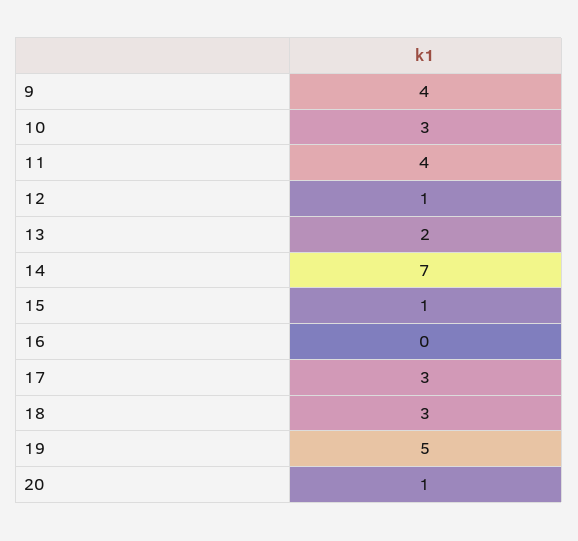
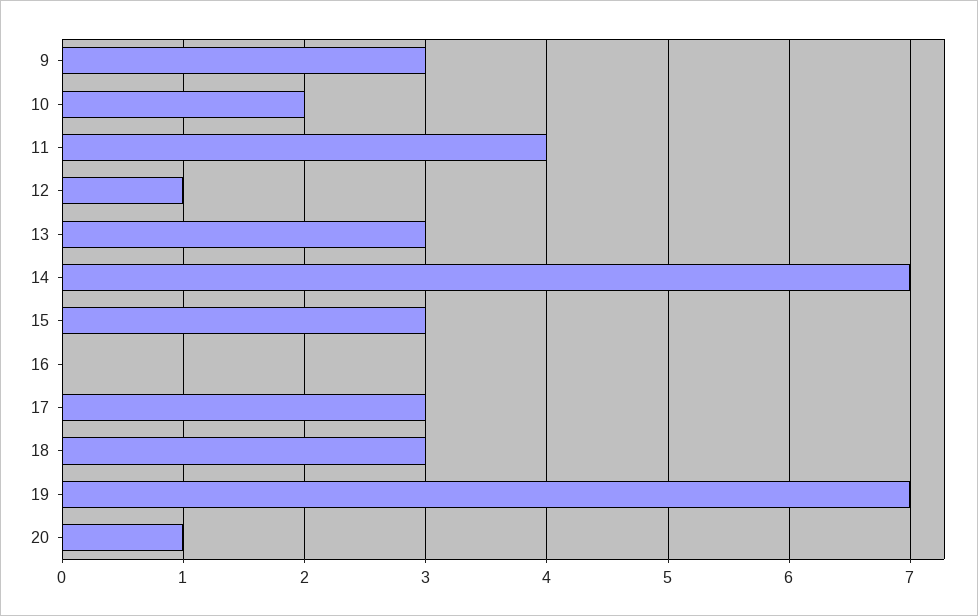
9: 4 -> 3
10: 3 -> 2
13: 2 -> 3
15: 1 -> 3
19: 5 -> 7

